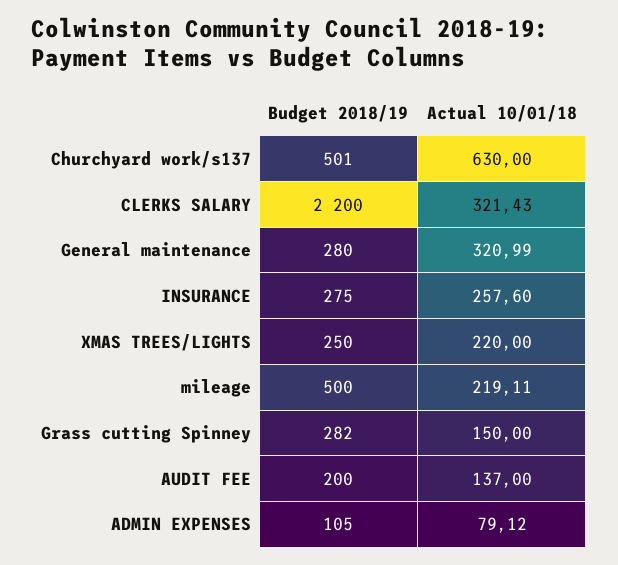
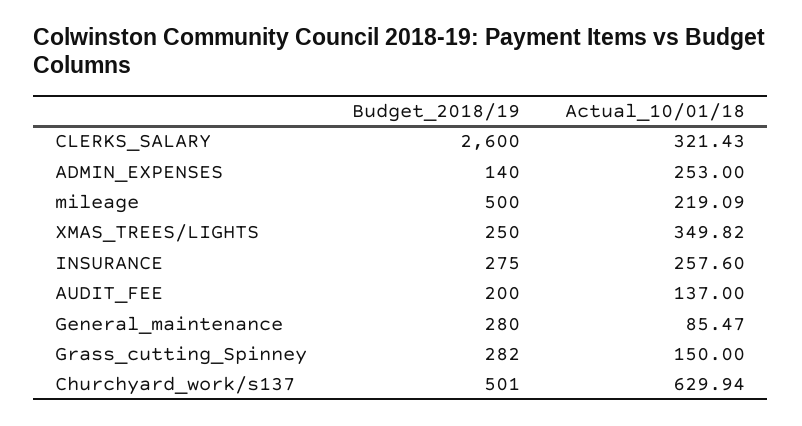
Actual 10/01/18, Churchyard work/s137: 630 -> 629.94
Budget 2018/19, CLERKS SALARY: 2200 -> 2600
Actual 10/01/18, General maintenance: 320.99 -> 85.47
Actual 10/01/18, XMAS TREES/LIGHTS: 220 -> 349.82
Actual 10/01/18, mileage: 219.11 -> 219.09
Budget 2018/19, ADMIN EXPENSES: 105 -> 140
Actual 10/01/18, ADMIN EXPENSES: 79.12 -> 253

